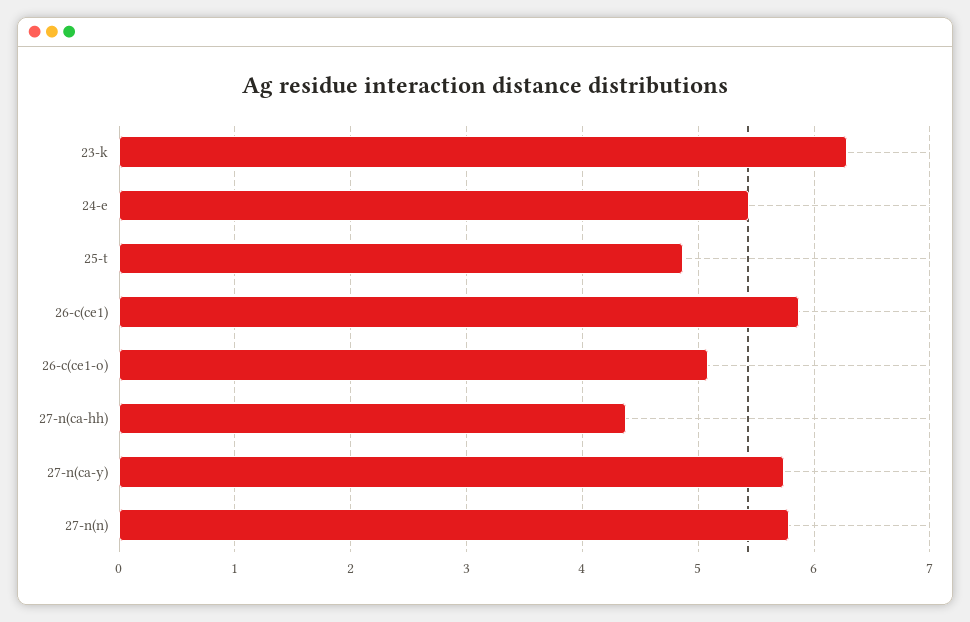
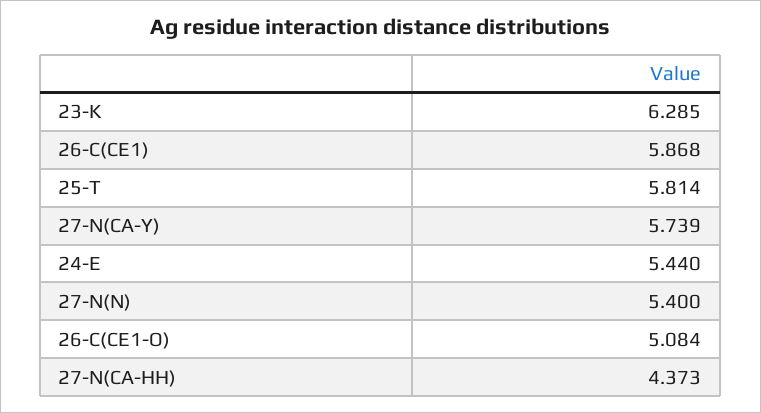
25-t: 4.9 -> 5.814
27-n(n): 5.8 -> 5.4

